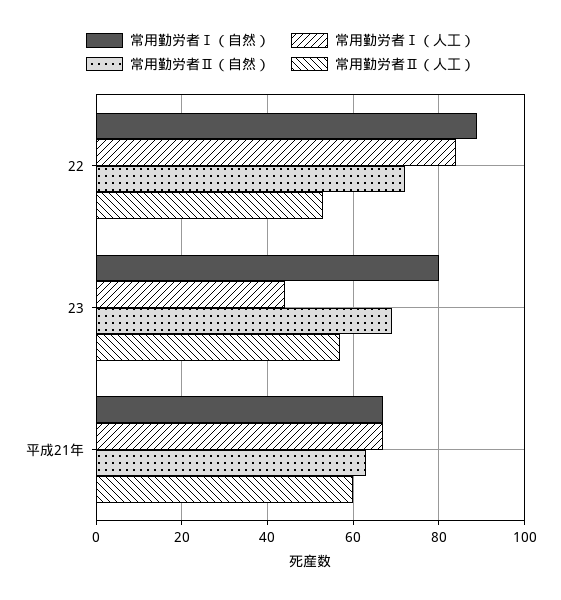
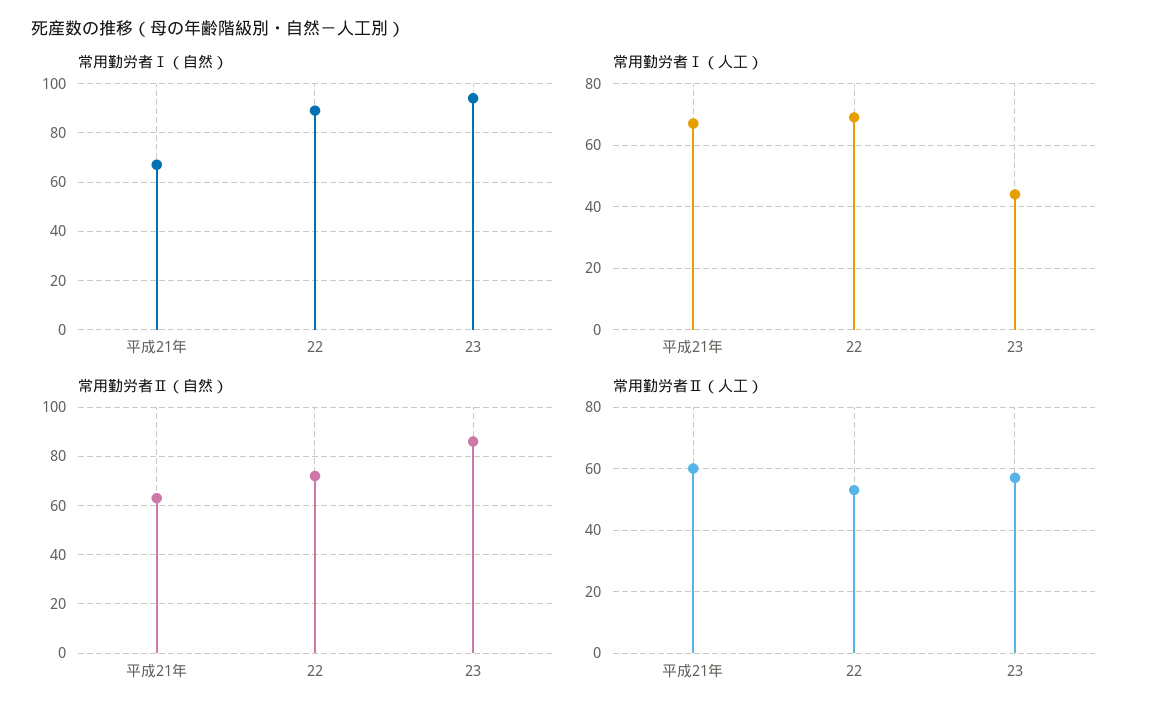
常用勤労者Ⅰ（人工）, 22: 85 -> 70
常用勤労者Ⅰ（自然）, 23: 80 -> 95
常用勤労者Ⅱ（自然）, 23: 70 -> 85

